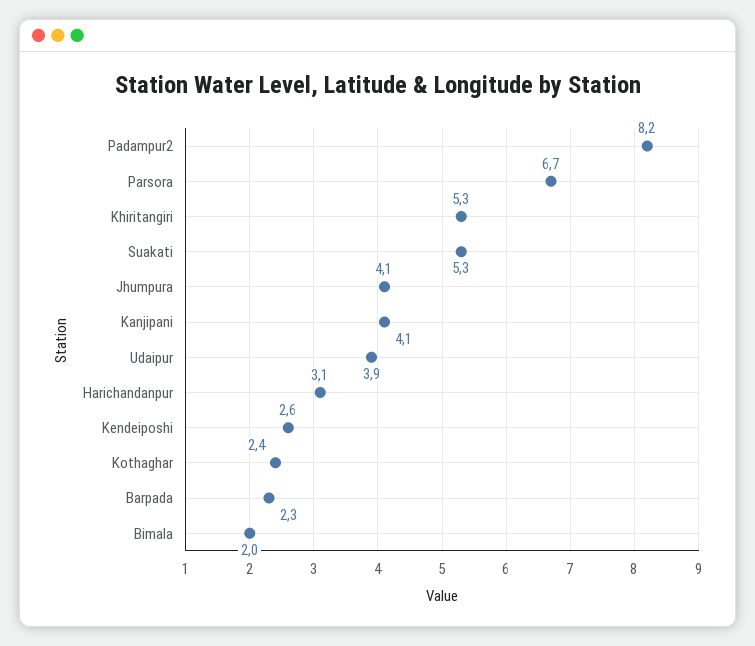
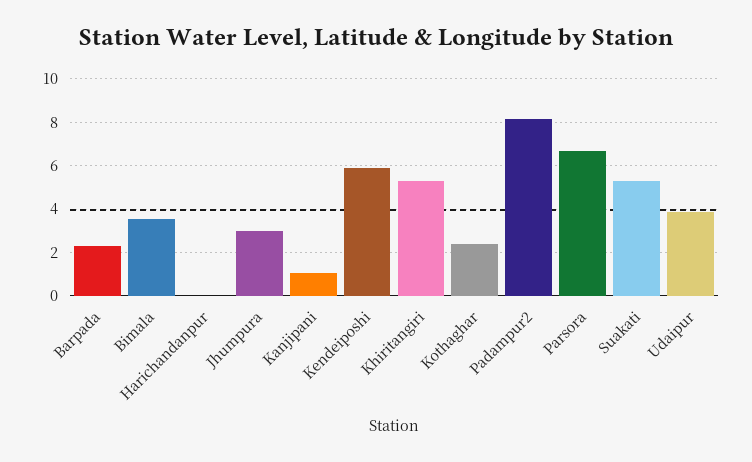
Jhumpura: 4.1 -> 3
Kanjipani: 4.1 -> 1
Harichandanpur: 3.1 -> 0
Kendeiposhi: 2.6 -> 6
Bimala: 2 -> 3.5

